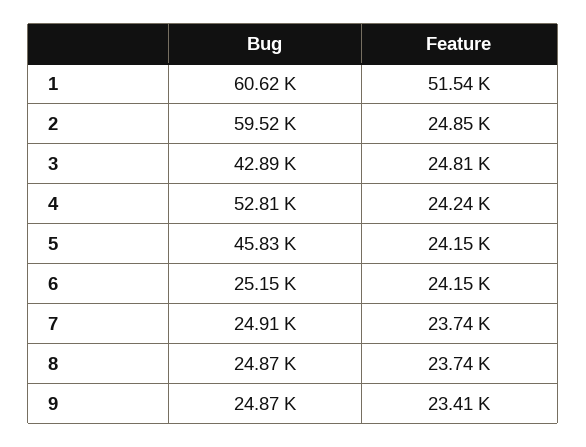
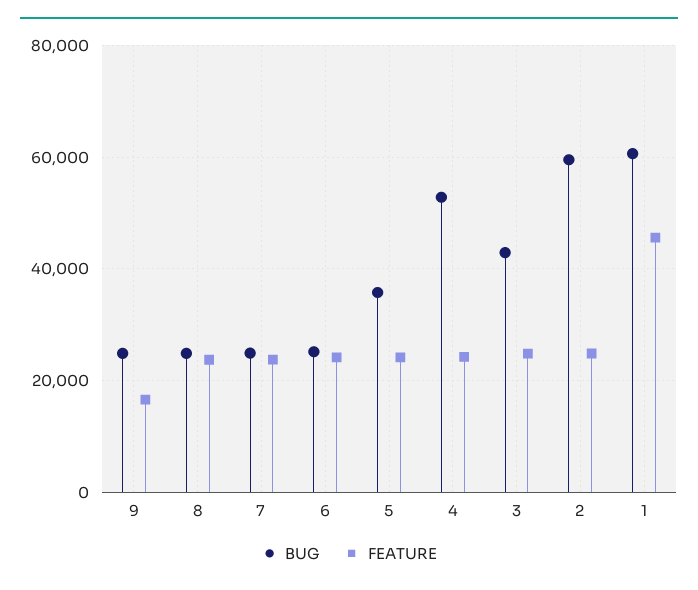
Feature, 1: 51540 -> 46000
Bug, 5: 45830 -> 36000
Feature, 9: 23410 -> 16000

